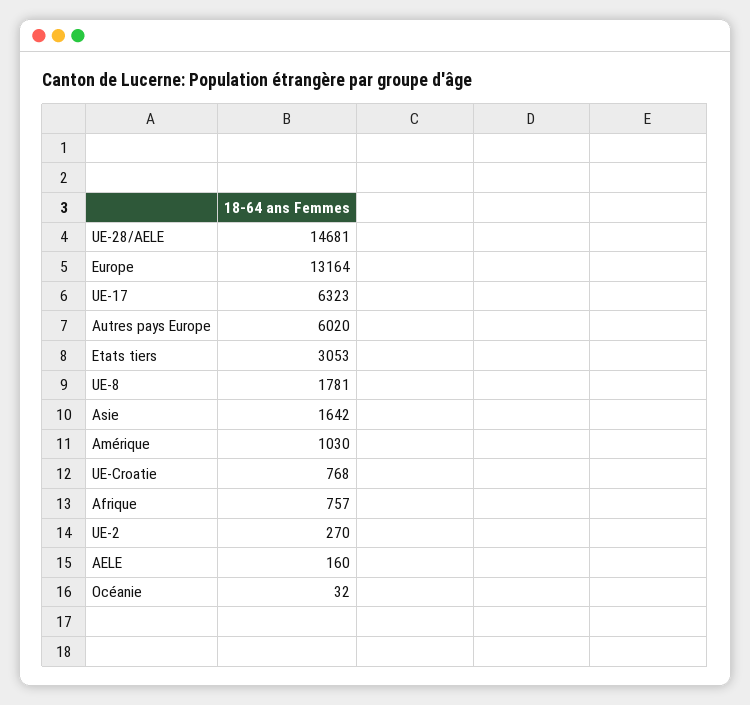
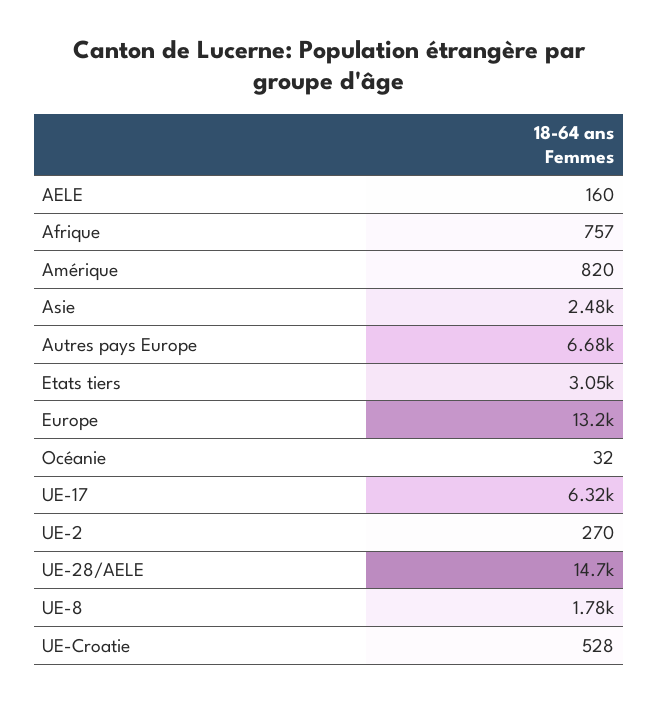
Autres pays Europe: 6020 -> 6680
Asie: 1642 -> 2480
Amérique: 1030 -> 820
UE-Croatie: 768 -> 528

